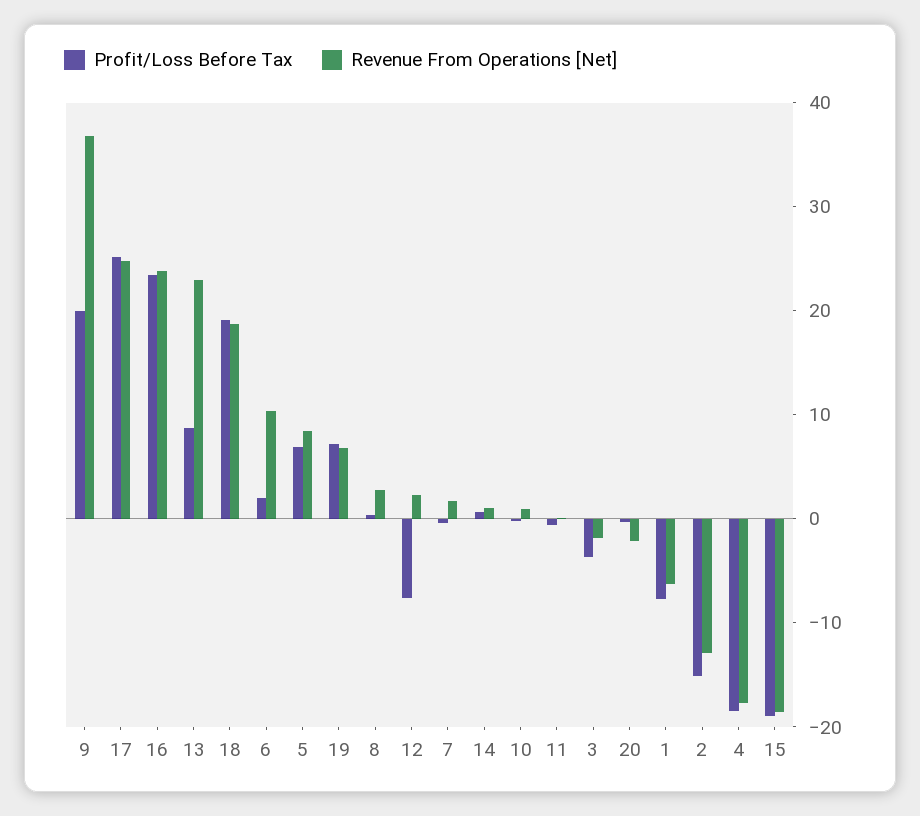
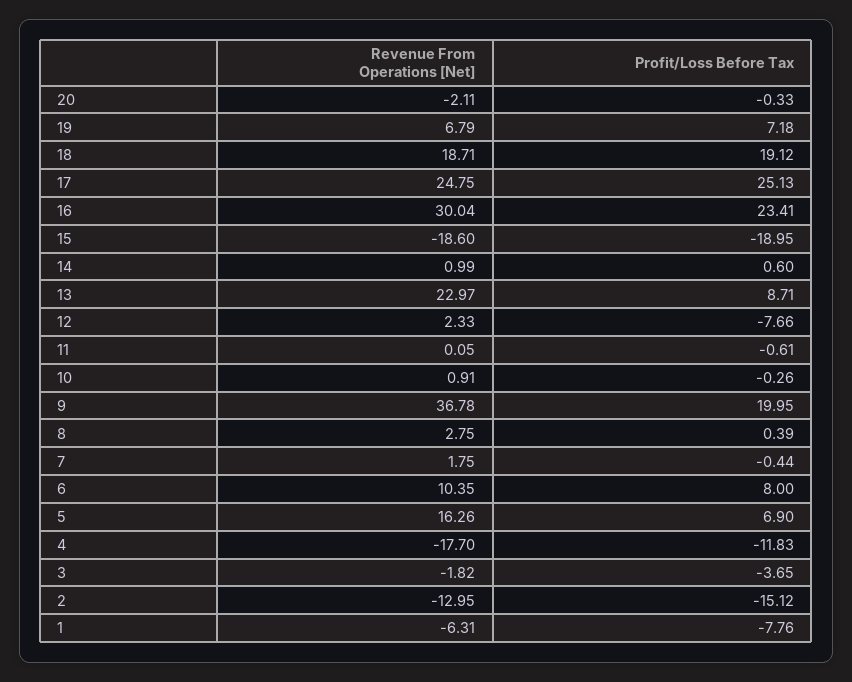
Revenue From Operations [Net], 16: 24 -> 30.04
Profit/Loss Before Tax, 6: 2 -> 8
Revenue From Operations [Net], 5: 8 -> 16.26
Profit/Loss Before Tax, 4: -18 -> -11.83

